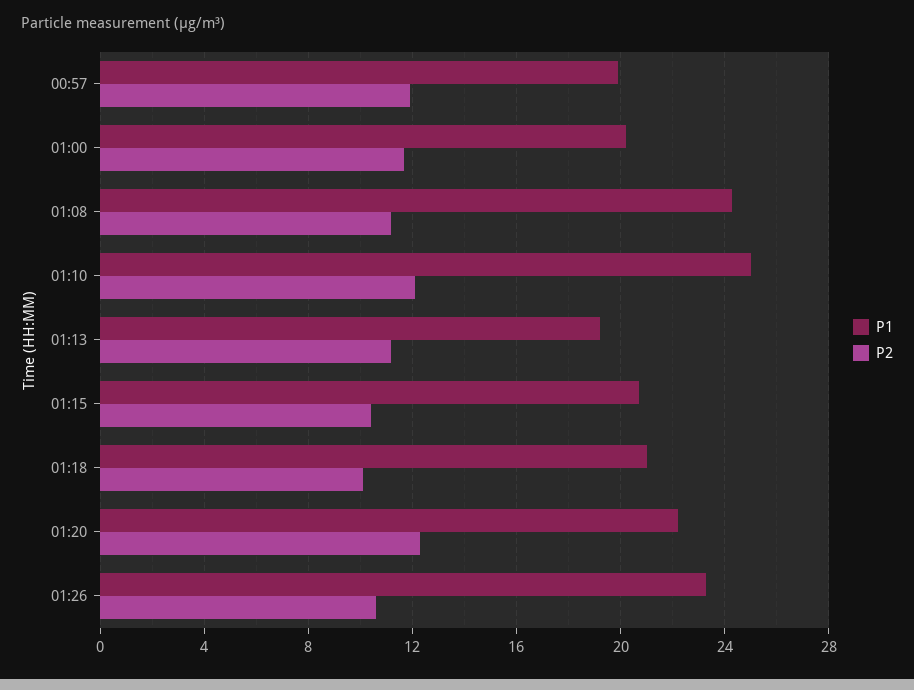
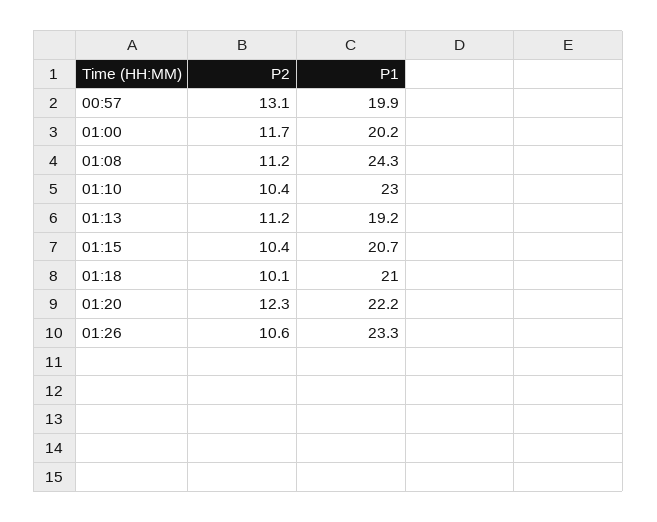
P2, 00:57: 12 -> 13.1
P1, 01:10: 25 -> 23
P2, 01:10: 12 -> 10.4

